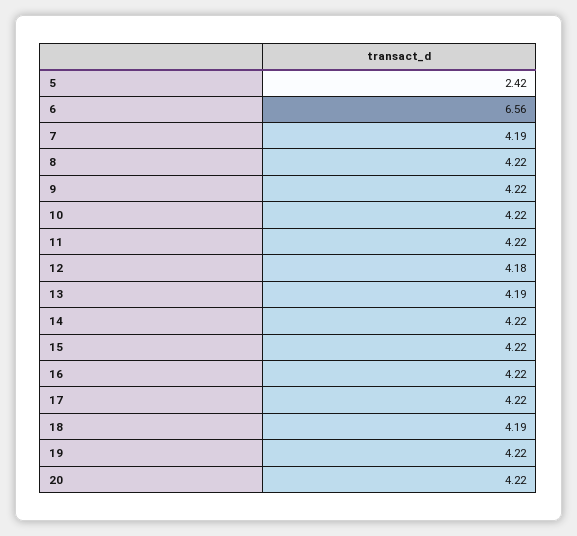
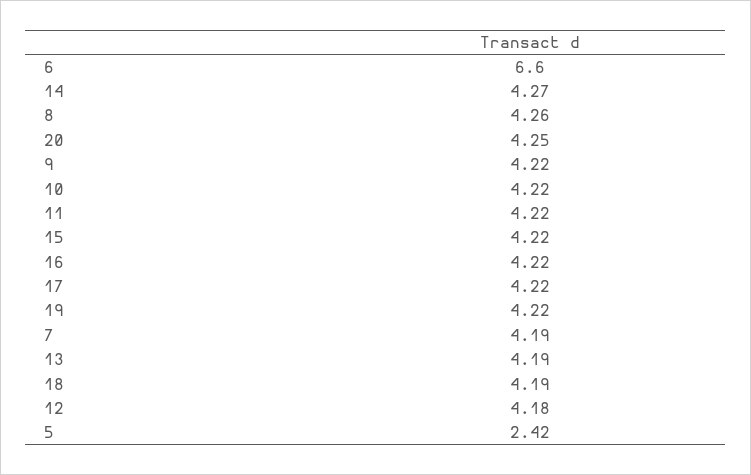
6: 6.56 -> 6.6
8: 4.22 -> 4.26
14: 4.22 -> 4.27
20: 4.22 -> 4.25

